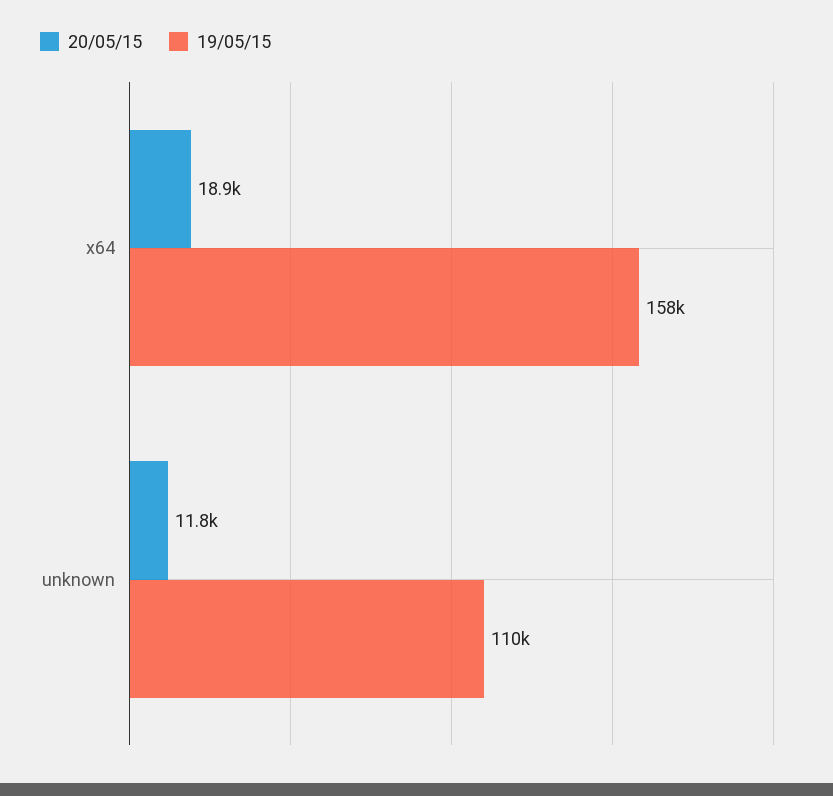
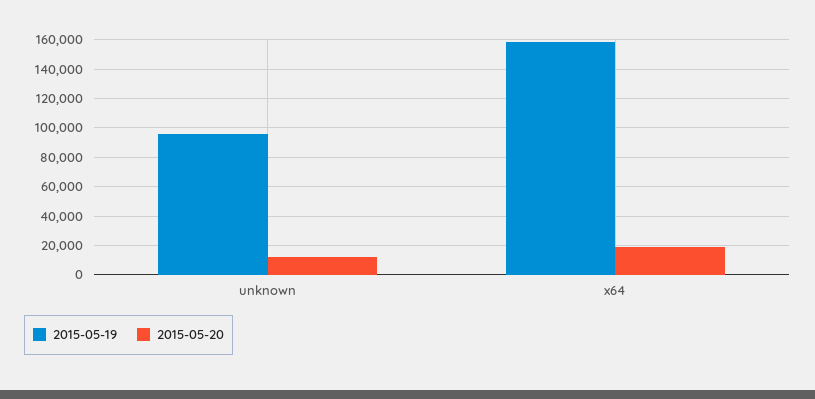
19/05/15, unknown: 110000 -> 95000

